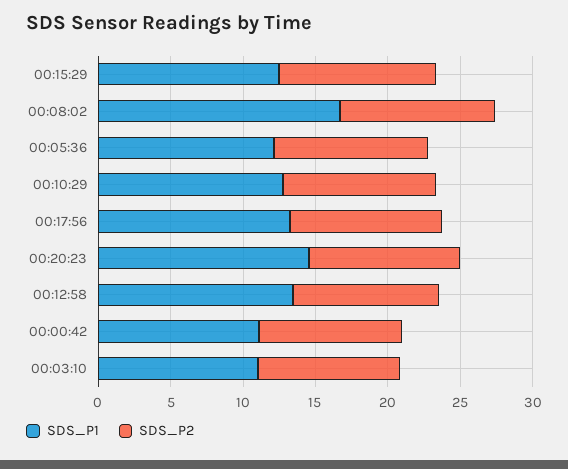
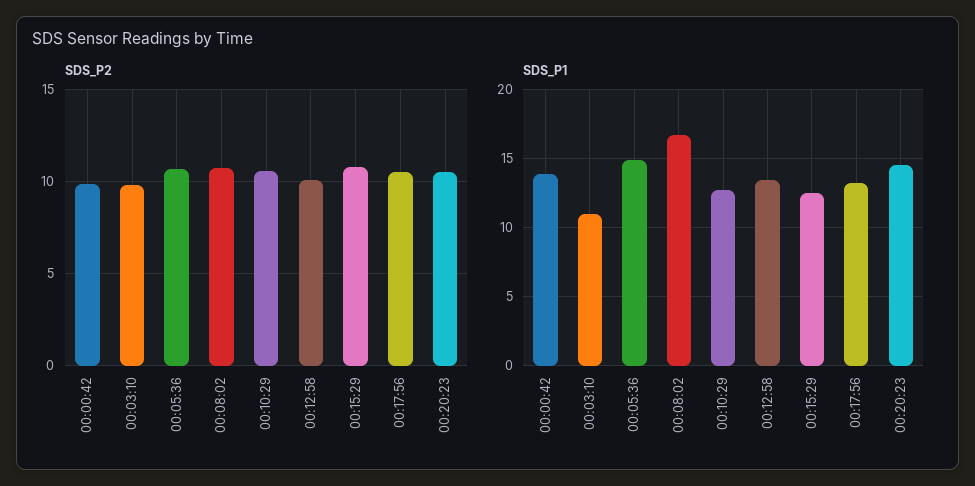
SDS_P1, 00:05:36: 12 -> 15
SDS_P1, 00:00:42: 11 -> 14

